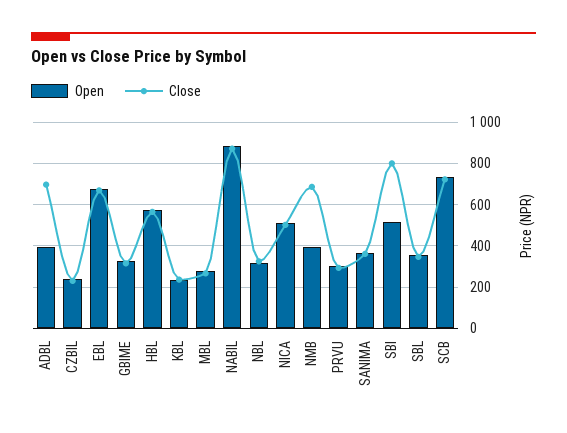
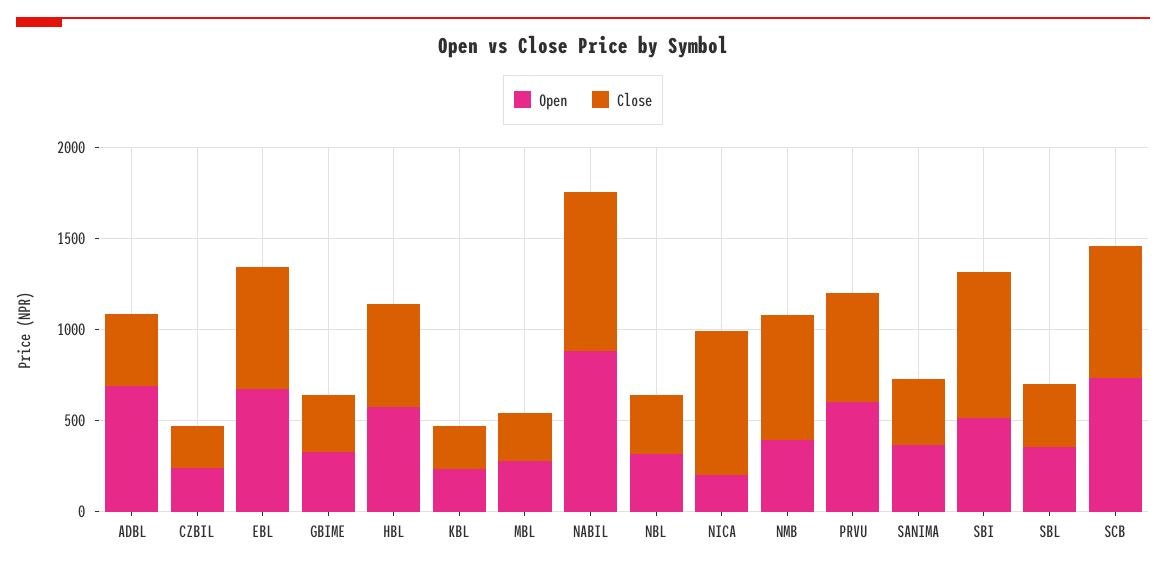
Open, ADBL: 400 -> 700
Close, ADBL: 700 -> 400
Open, NICA: 500 -> 200
Close, NICA: 500 -> 800
Open, PRVU: 300 -> 600
Close, PRVU: 300 -> 600

